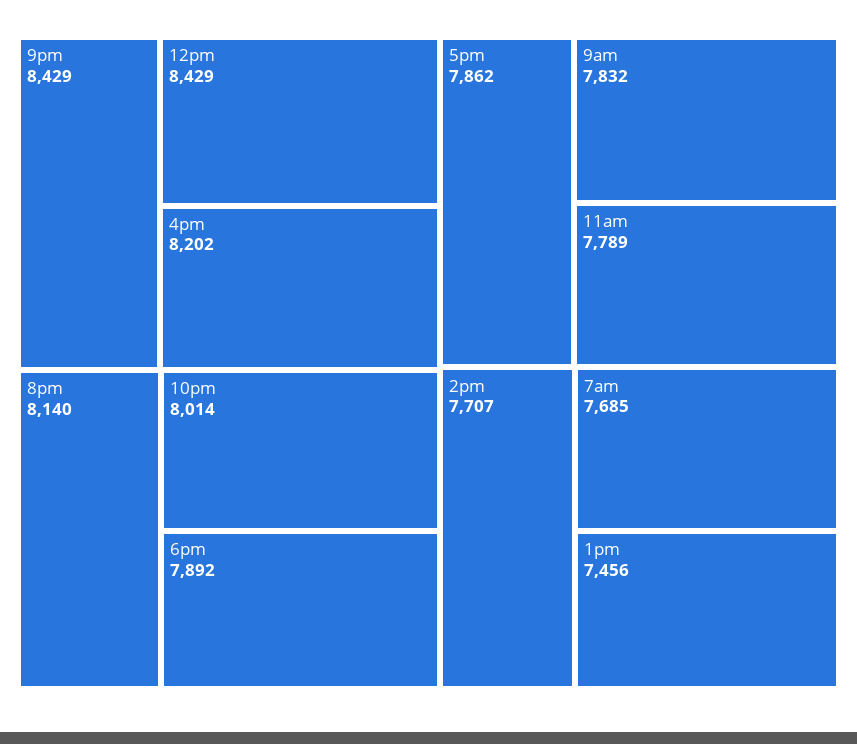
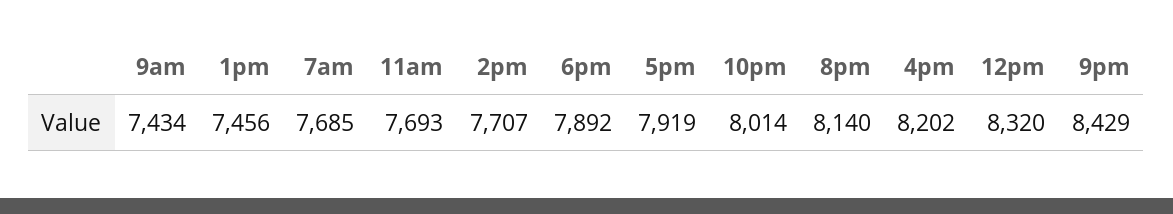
12pm: 8429 -> 8320
5pm: 7862 -> 7919
9am: 7832 -> 7434
11am: 7789 -> 7693

